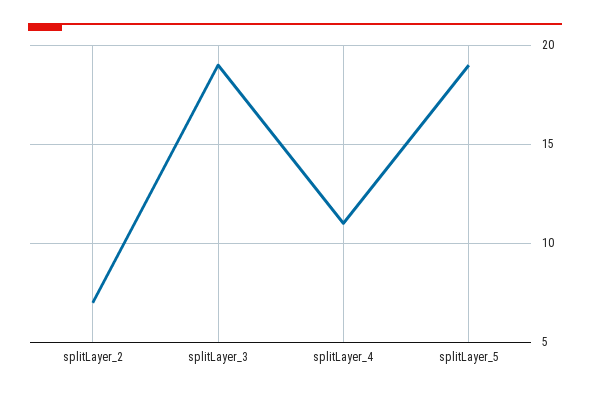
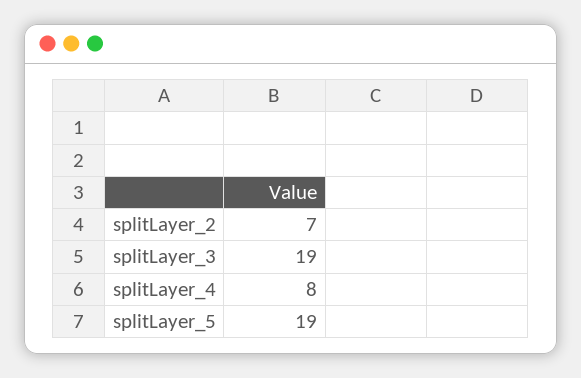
splitLayer_4: 11 -> 8

